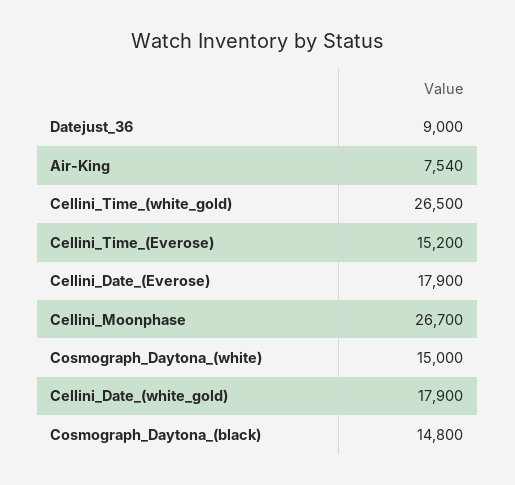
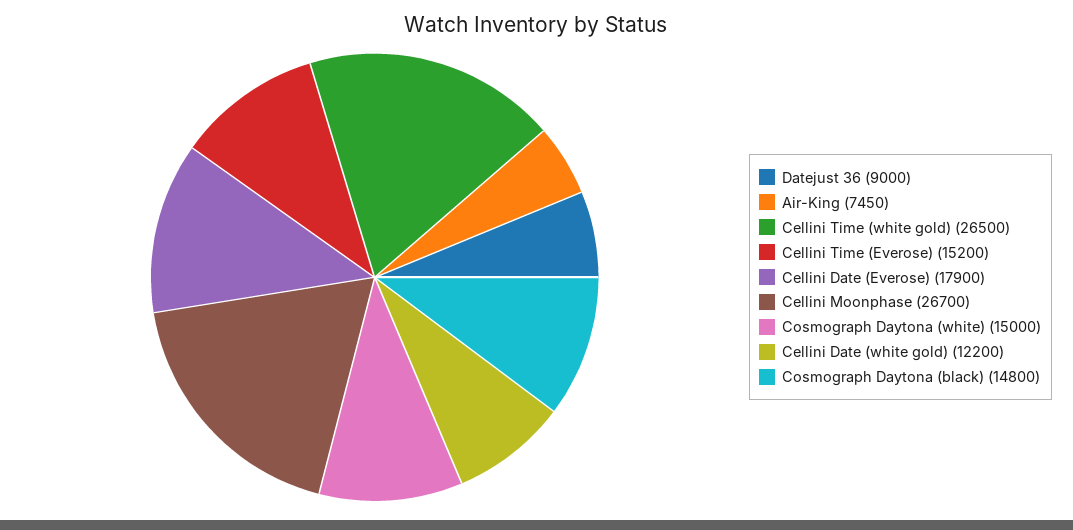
Air-King: 7540 -> 7450
Cellini_Date_(white_gold): 17900 -> 12200

